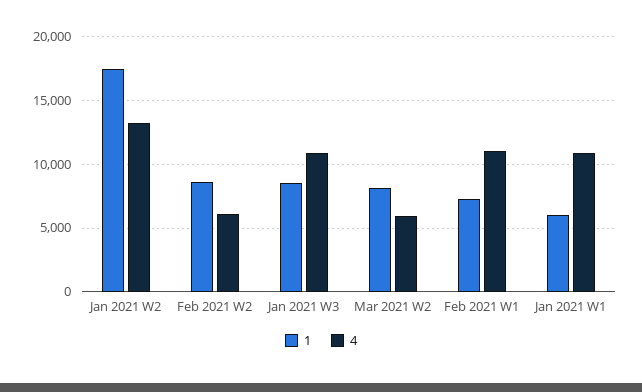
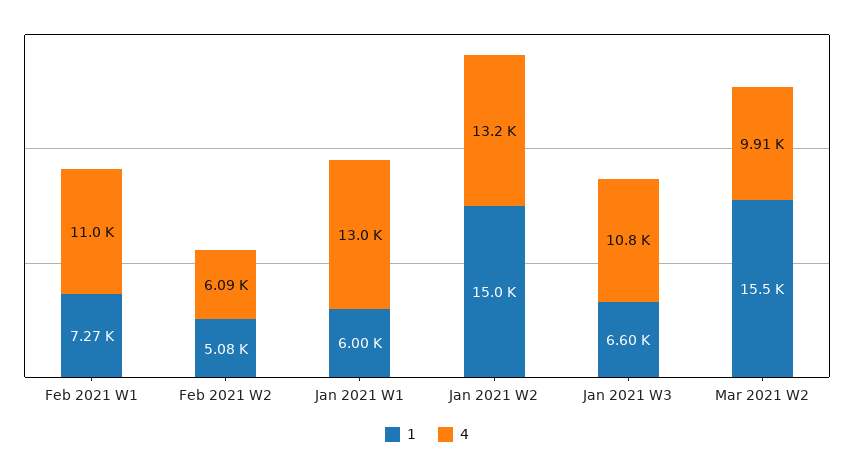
1, Jan 2021 W2: 17500 -> 15000
1, Feb 2021 W2: 8500 -> 5080
1, Jan 2021 W3: 8500 -> 6600
1, Mar 2021 W2: 8000 -> 15500
4, Mar 2021 W2: 6000 -> 9910
4, Jan 2021 W1: 11000 -> 13000

